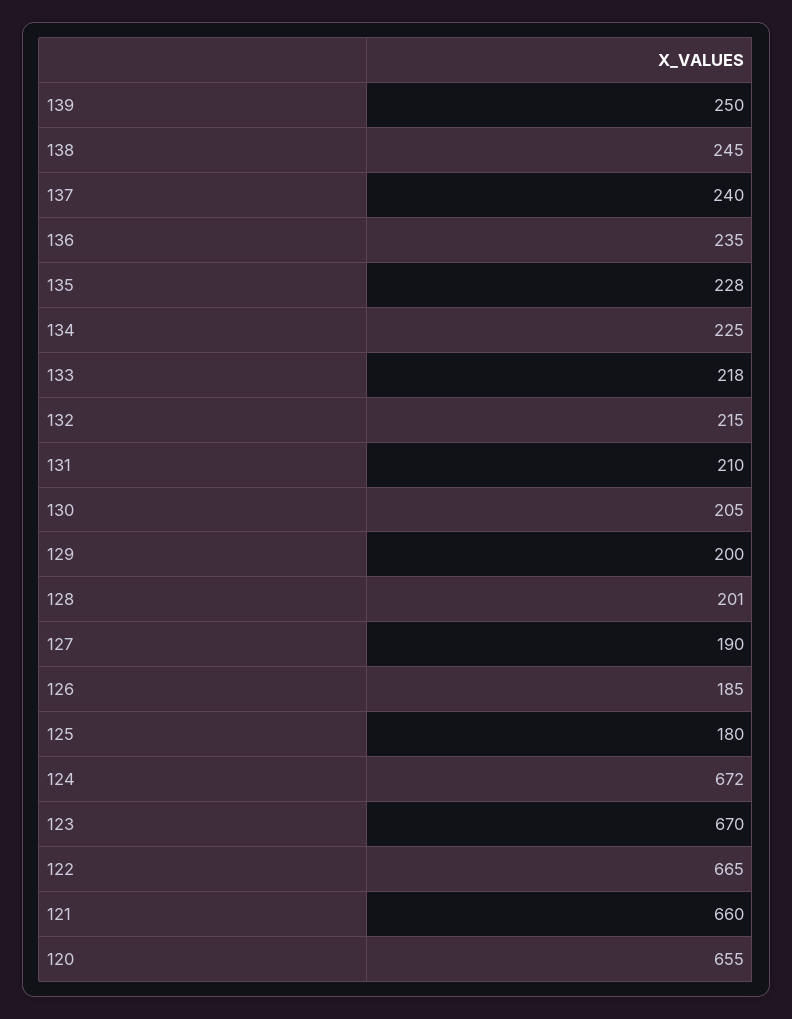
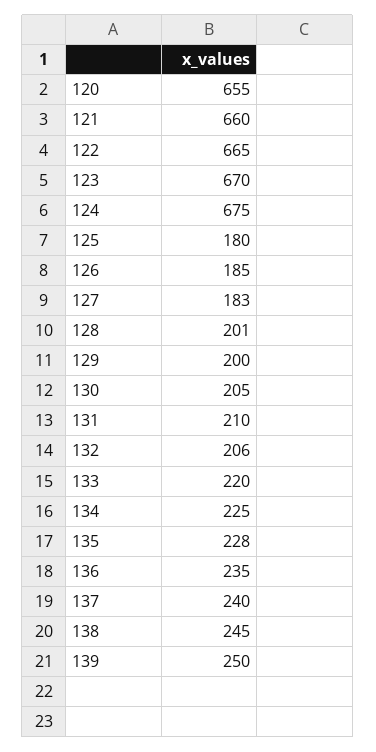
133: 218 -> 220
132: 215 -> 206
127: 190 -> 183
124: 672 -> 675

